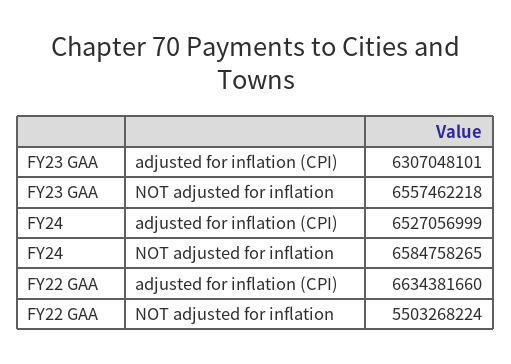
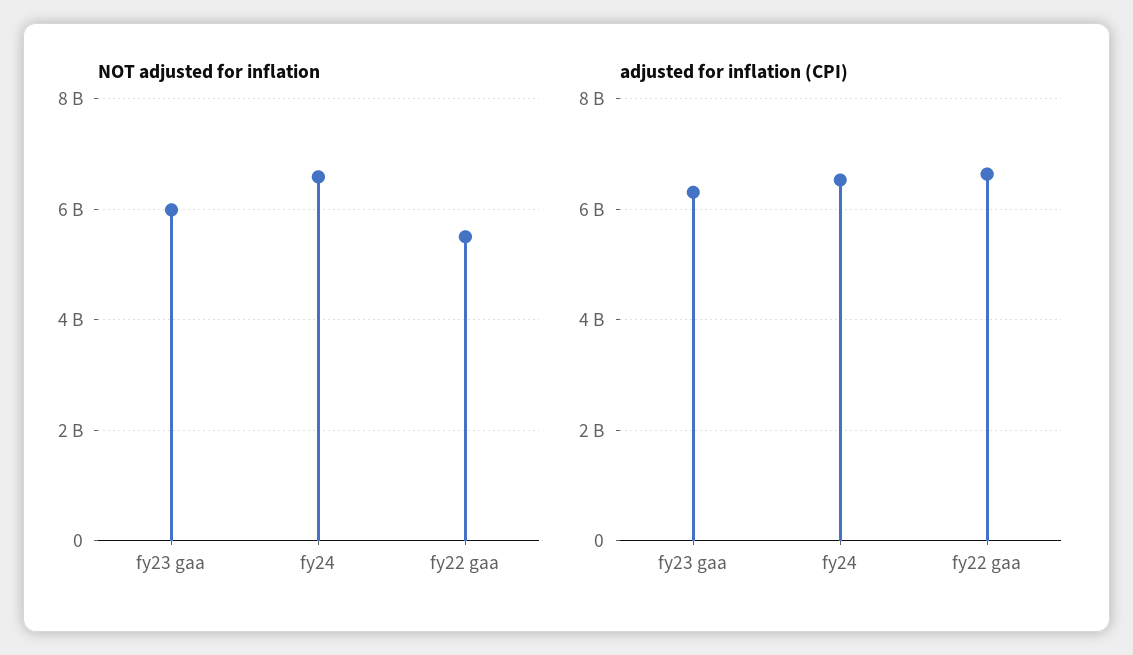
NOT adjusted for inflation, FY23 GAA: 6557462218 -> 6000000000

